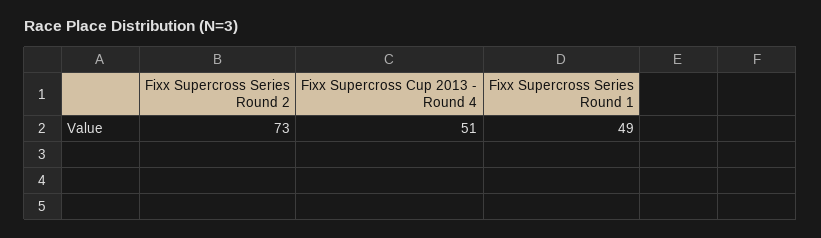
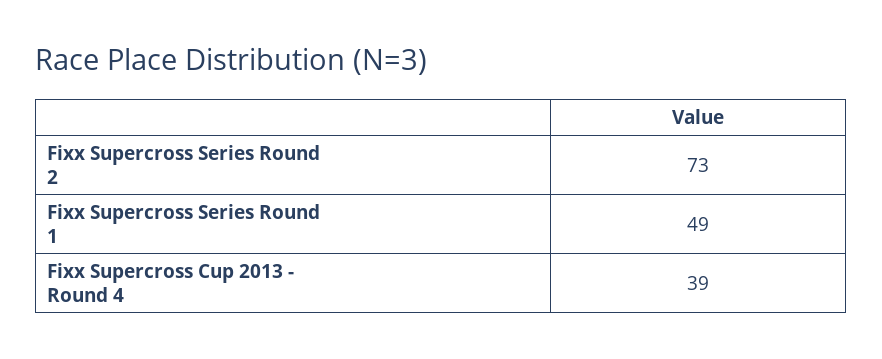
Fixx Supercross Cup 2013 - Round 4: 51 -> 39

